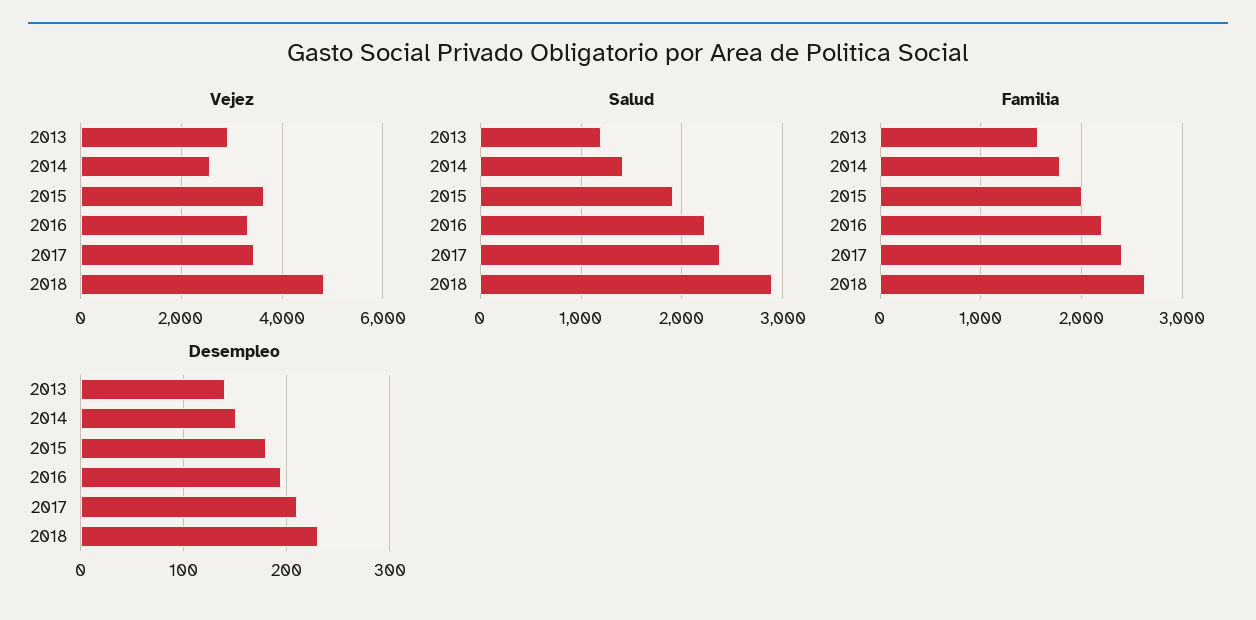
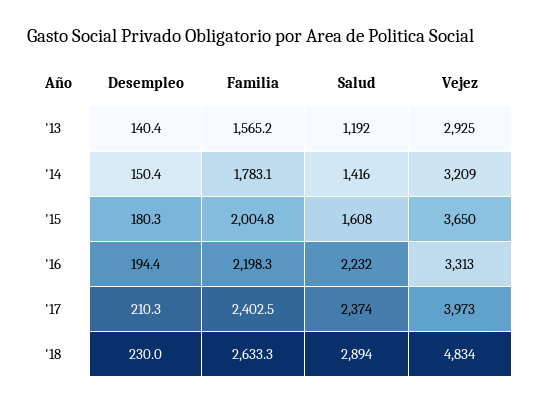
Vejez, 2014: 2600 -> 3209
Vejez, 2017: 3400 -> 3973
Salud, 2015: 1900 -> 1608

